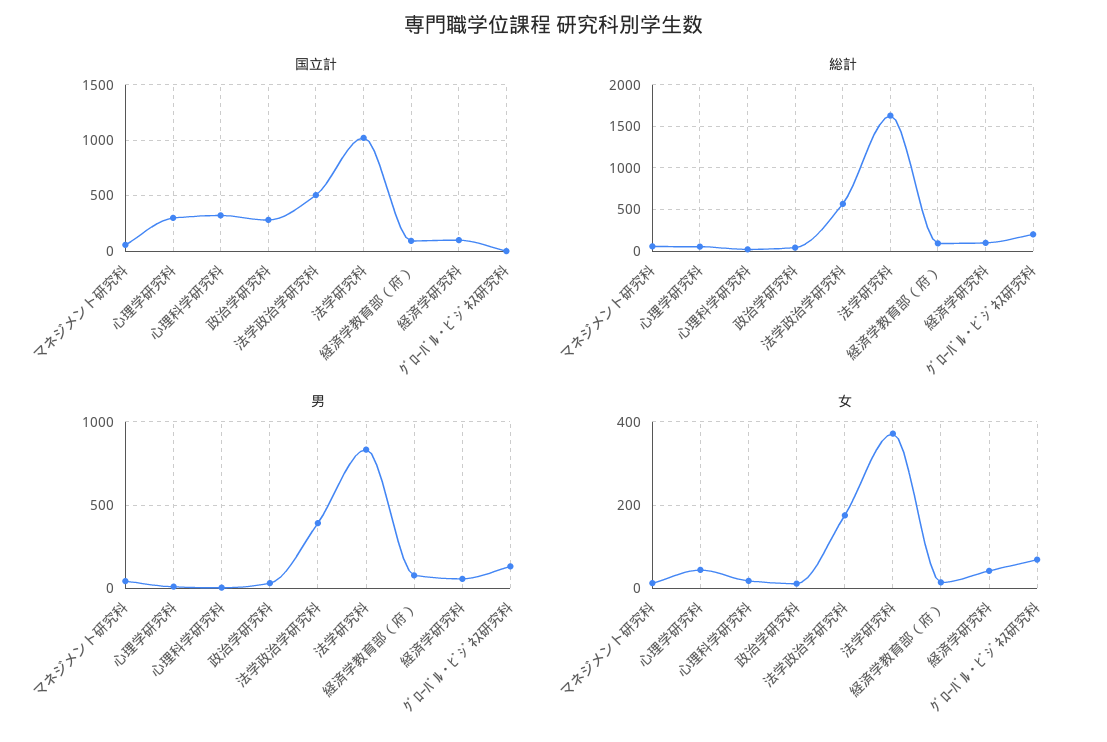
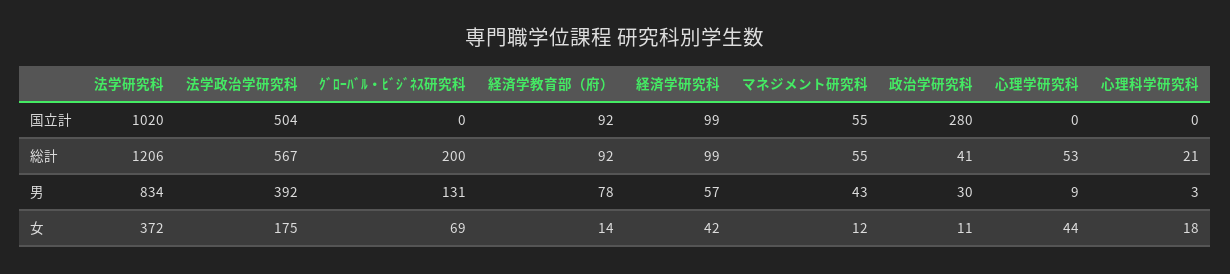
国立計, 心理学研究科: 300 -> 0
国立計, 心理科学研究科: 300 -> 0
総計, 法学研究科: 1600 -> 1206

